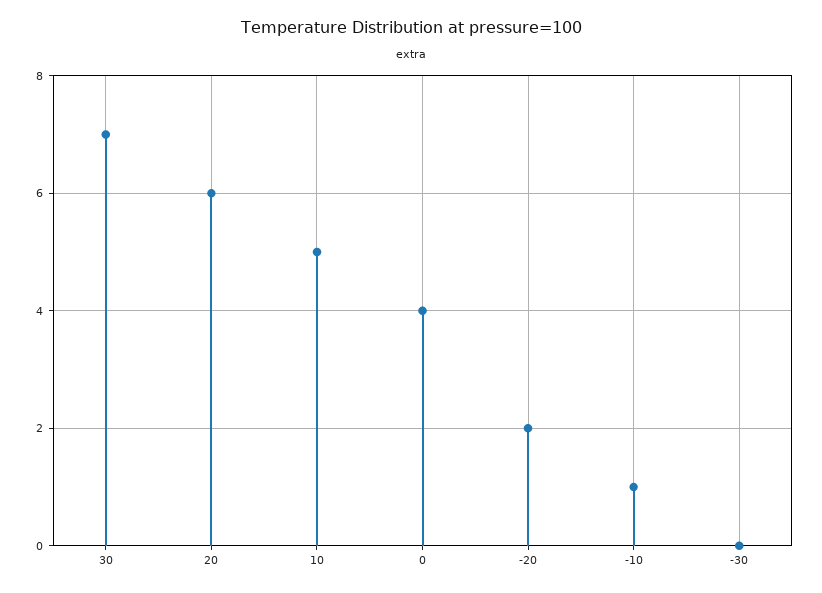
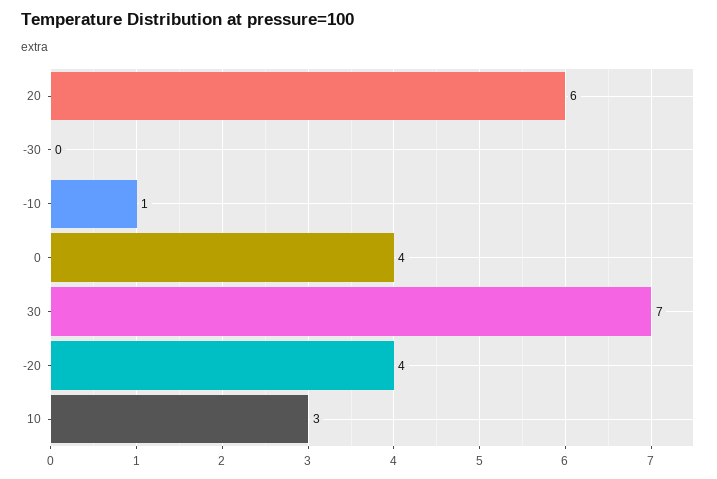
10: 5 -> 3
-20: 2 -> 4

